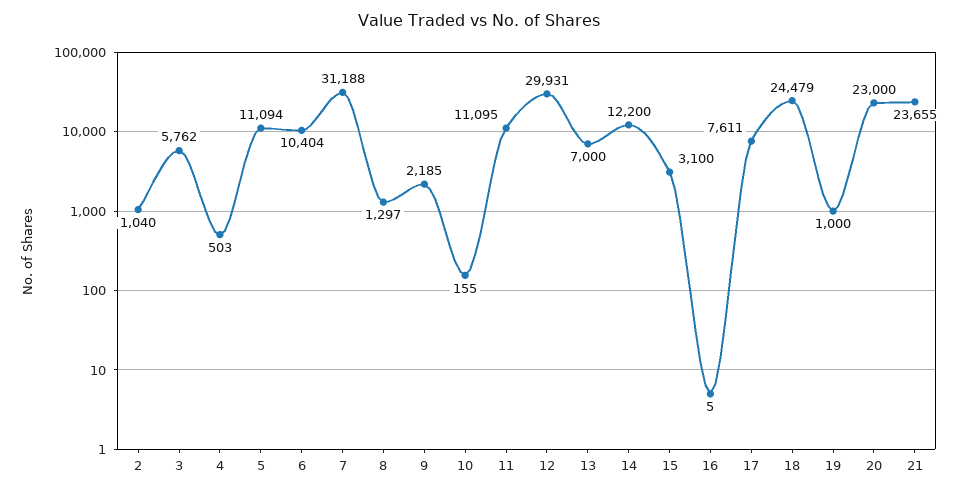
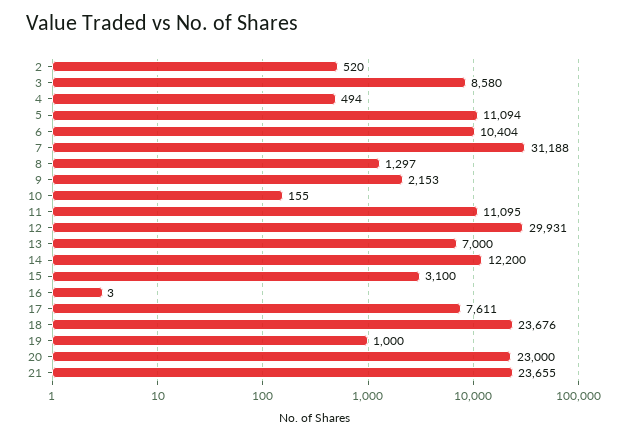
2: 1040 -> 520
3: 5762 -> 8580
4: 503 -> 494
9: 2185 -> 2153
16: 5 -> 3
18: 24479 -> 23676

